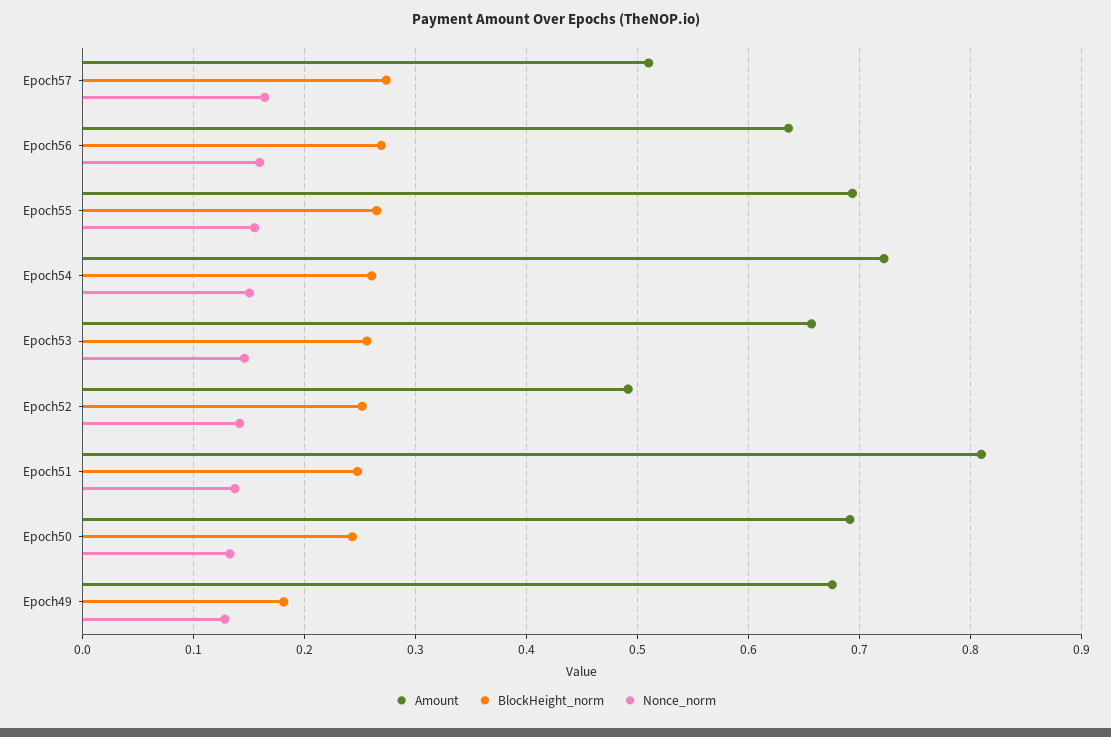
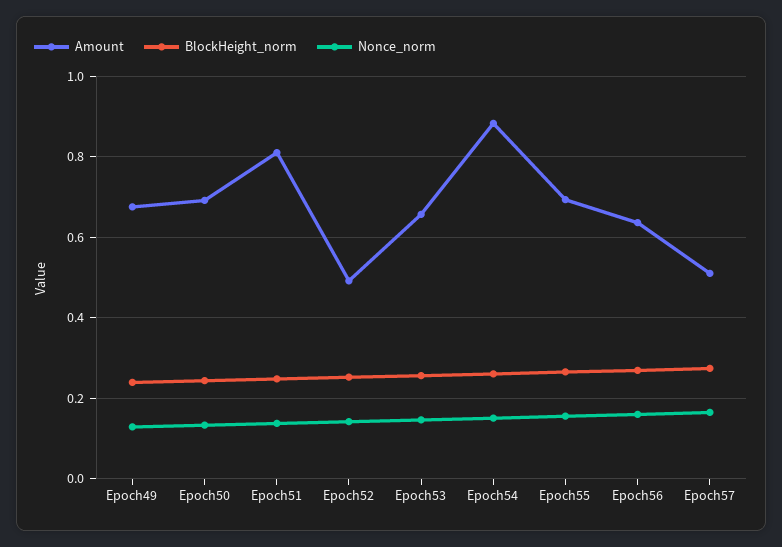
Amount, Epoch54: 0.72 -> 0.88
BlockHeight_norm, Epoch49: 0.18 -> 0.24

